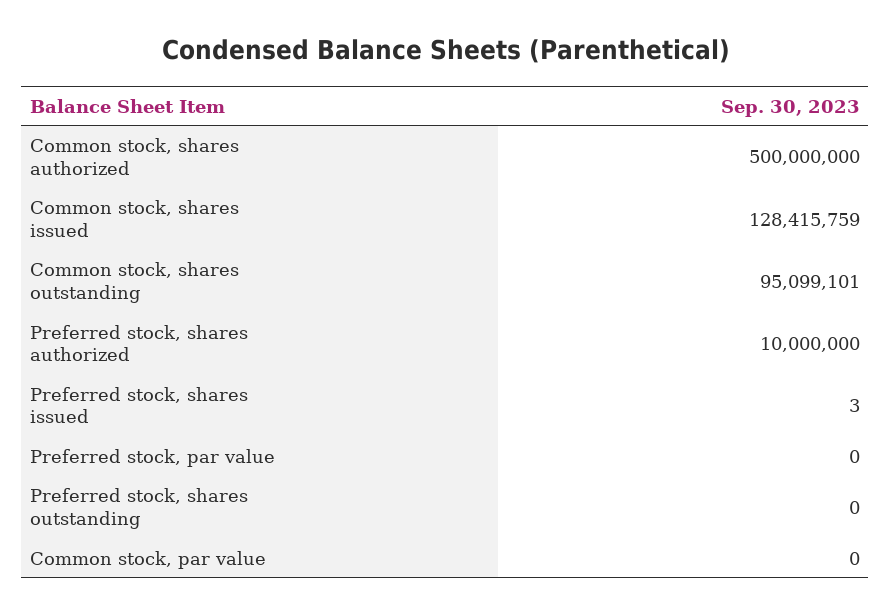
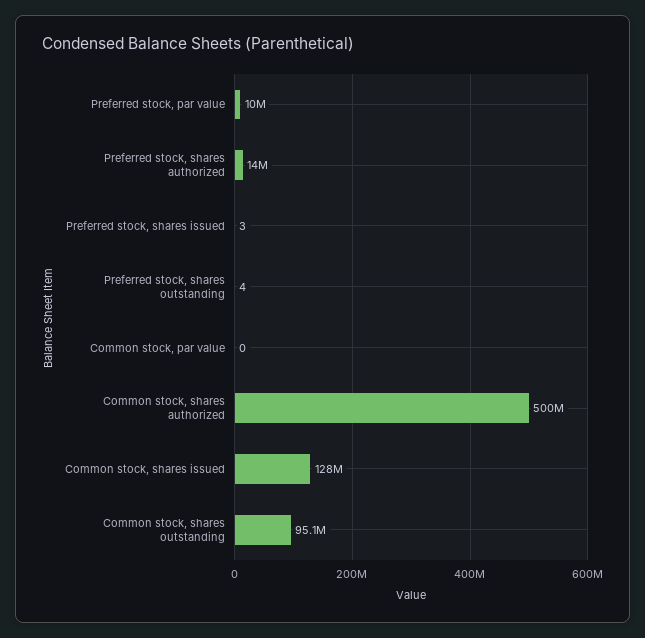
Preferred stock, shares authorized: 10000000 -> 14000000
Preferred stock, par value: 0 -> 10000000
Preferred stock, shares outstanding: 0 -> 4

